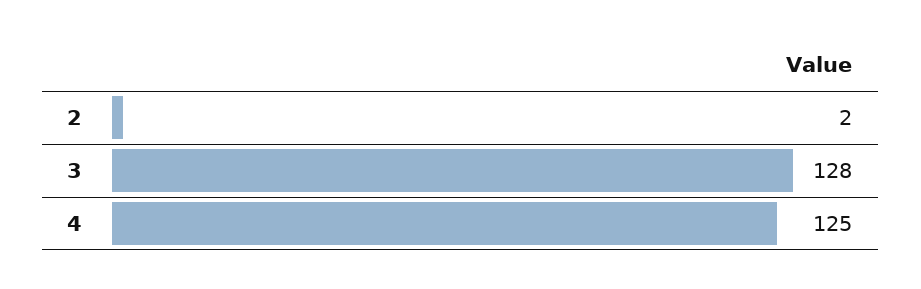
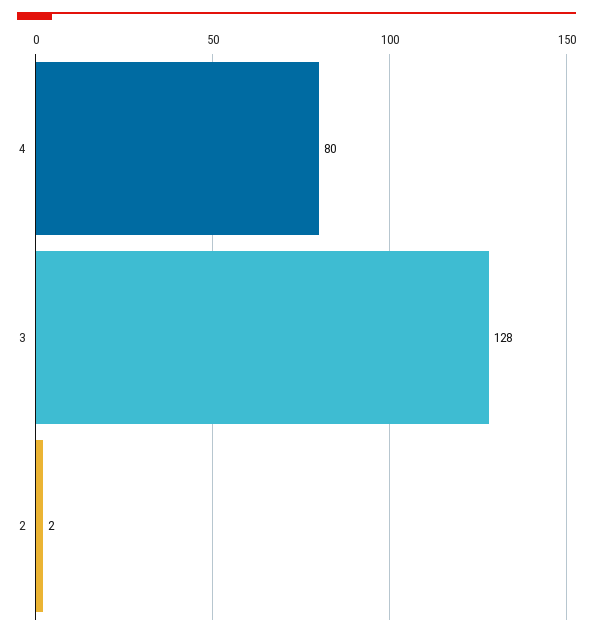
4: 125 -> 80

